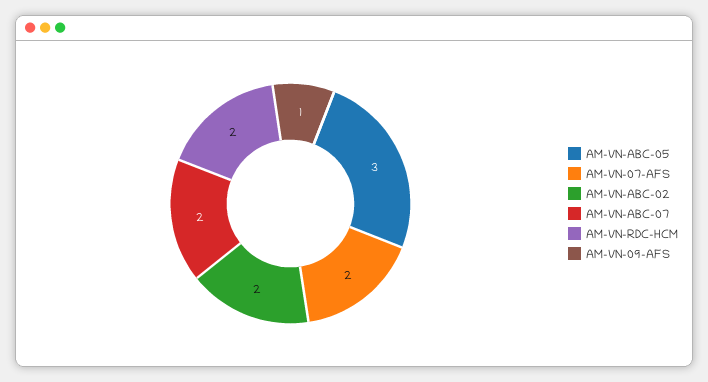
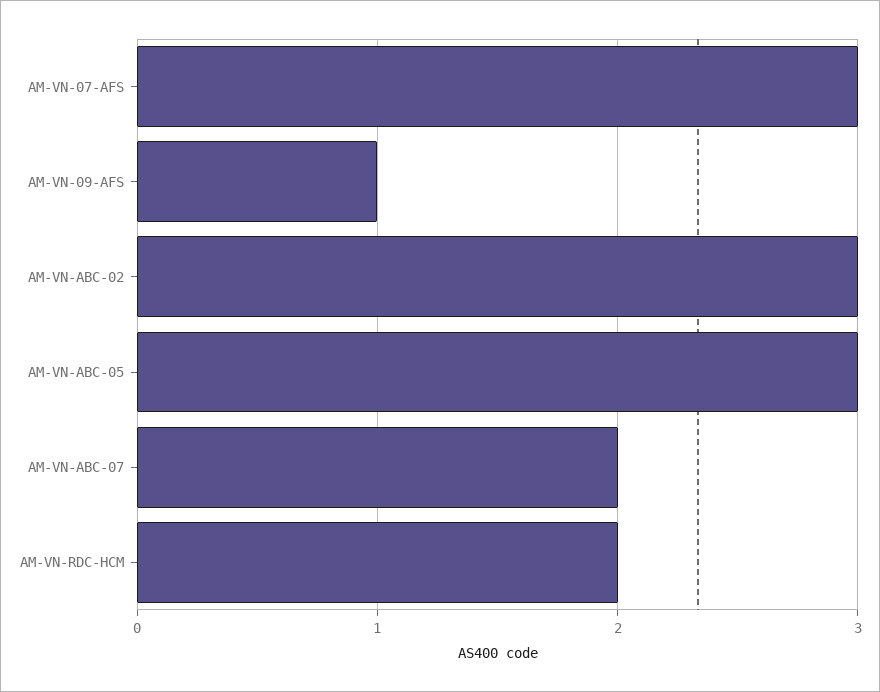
AM-VN-07-AFS: 2 -> 3
AM-VN-ABC-02: 2 -> 3

